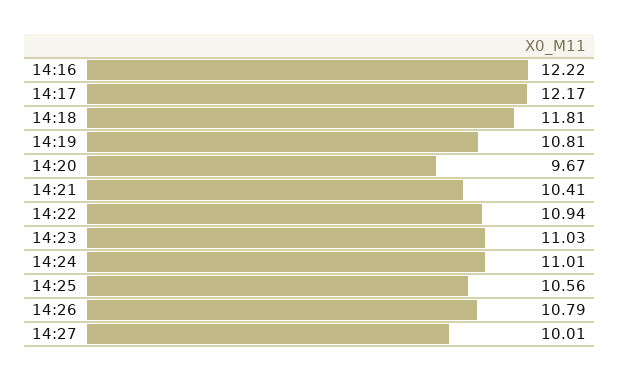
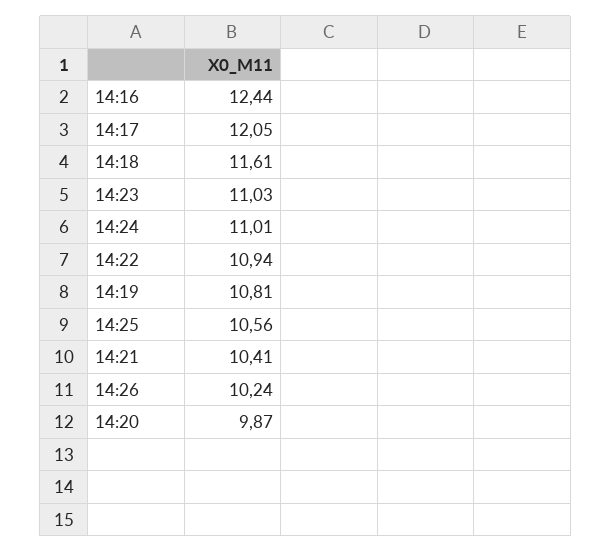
14:16: 12.22 -> 12.44
14:17: 12.17 -> 12.05
14:18: 11.81 -> 11.61
14:20: 9.67 -> 9.87
14:26: 10.79 -> 10.24
14:27: 10.01 -> none

